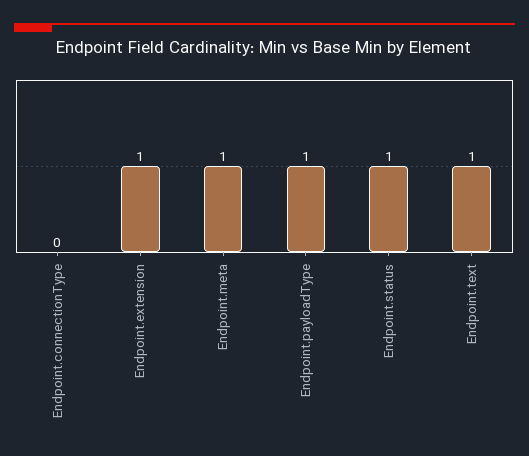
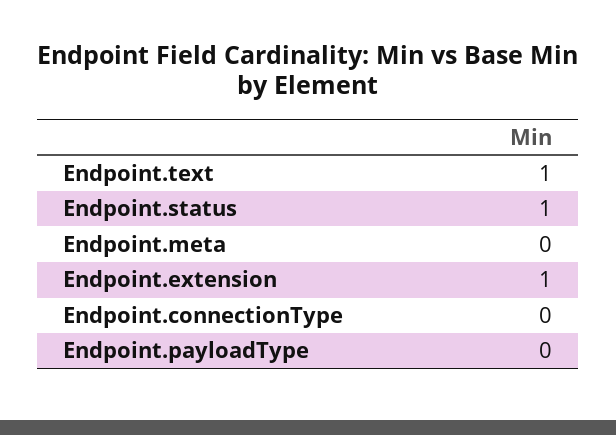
Endpoint.meta: 1 -> 0
Endpoint.payloadType: 1 -> 0

